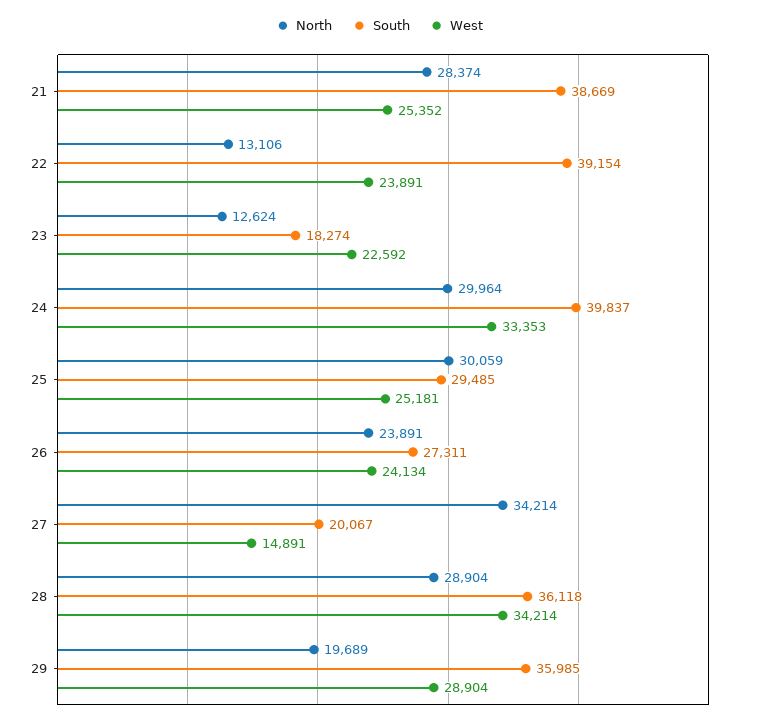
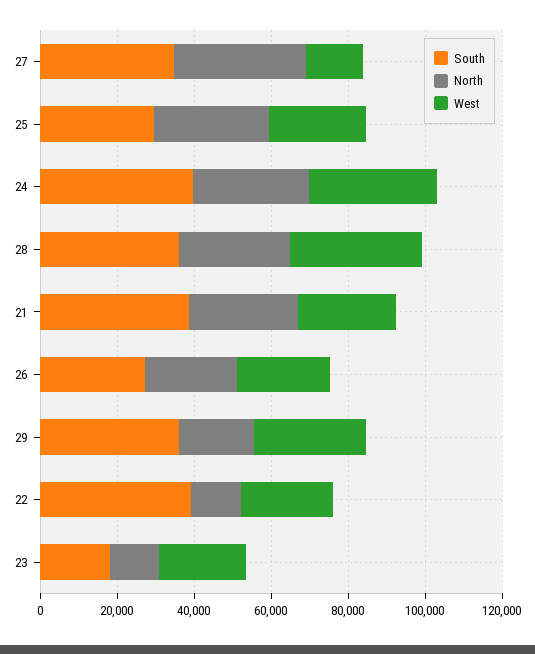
South, 27: 20067 -> 35000

